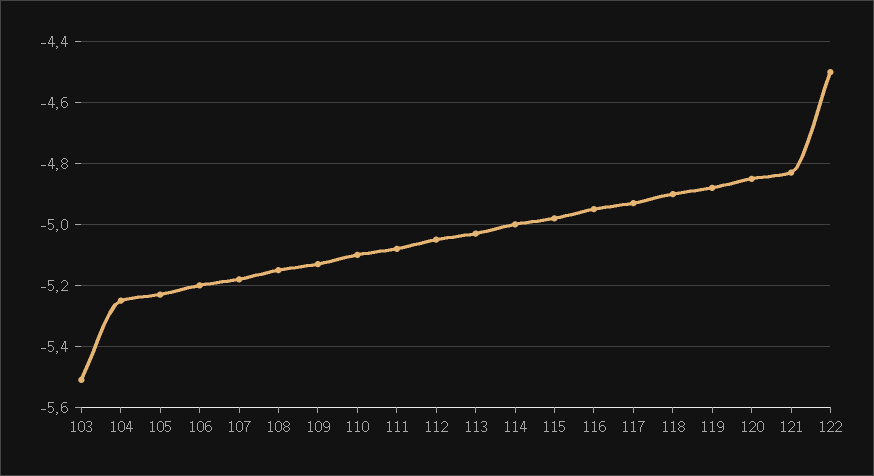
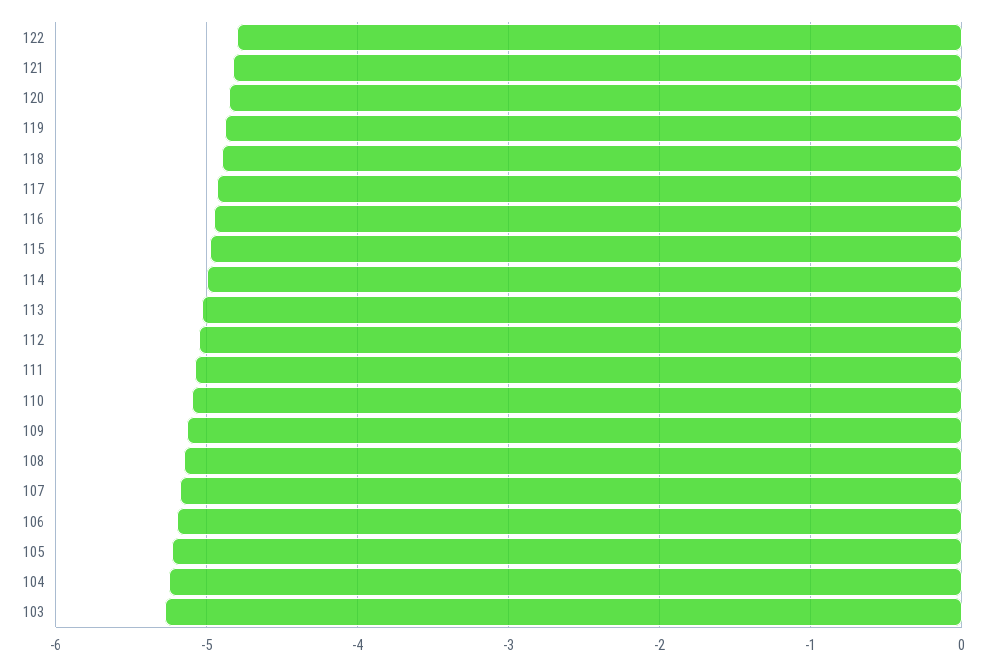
103: -5.5 -> -5.3
122: -4.5 -> -4.8

